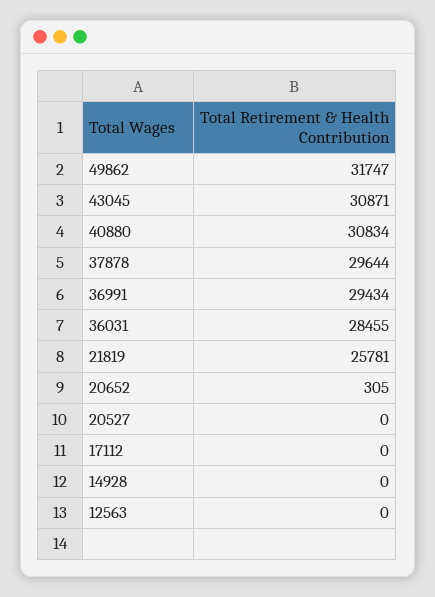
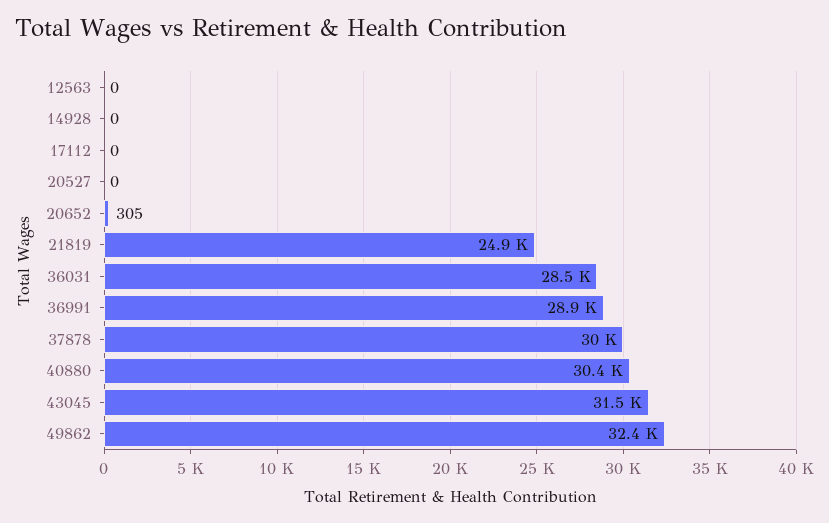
49862: 31747 -> 32400
43045: 30871 -> 31500
40880: 30834 -> 30400
37878: 29644 -> 30000
36991: 29434 -> 28900
21819: 25781 -> 24900

